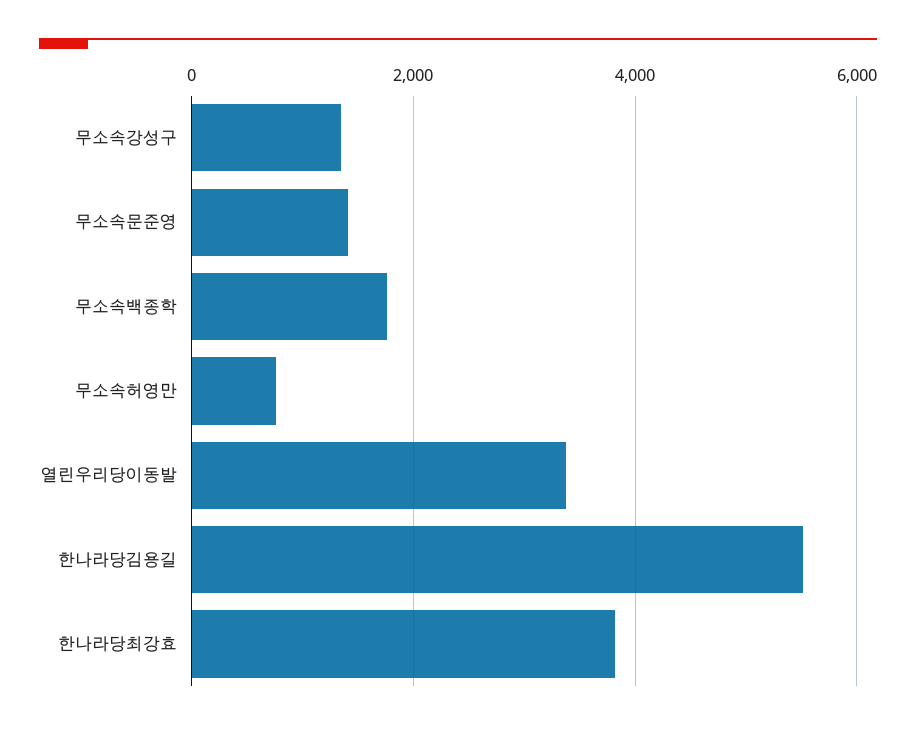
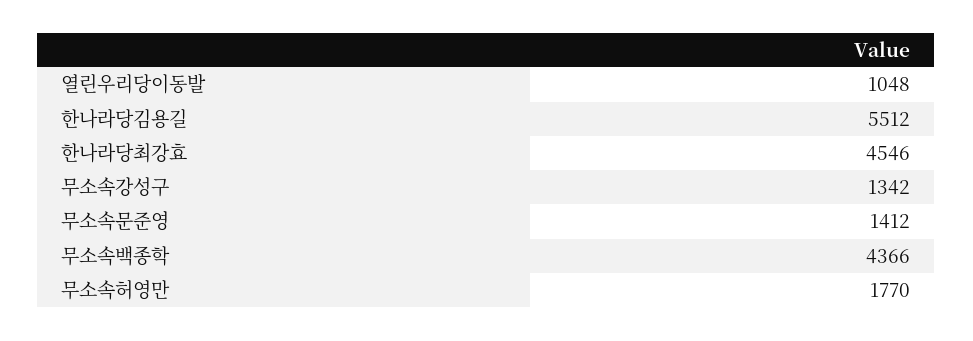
무소속백종학: 1800 -> 4366
무소속허영만: 800 -> 1770
열린우리당이동발: 3400 -> 1048
한나라당최강효: 3800 -> 4546

